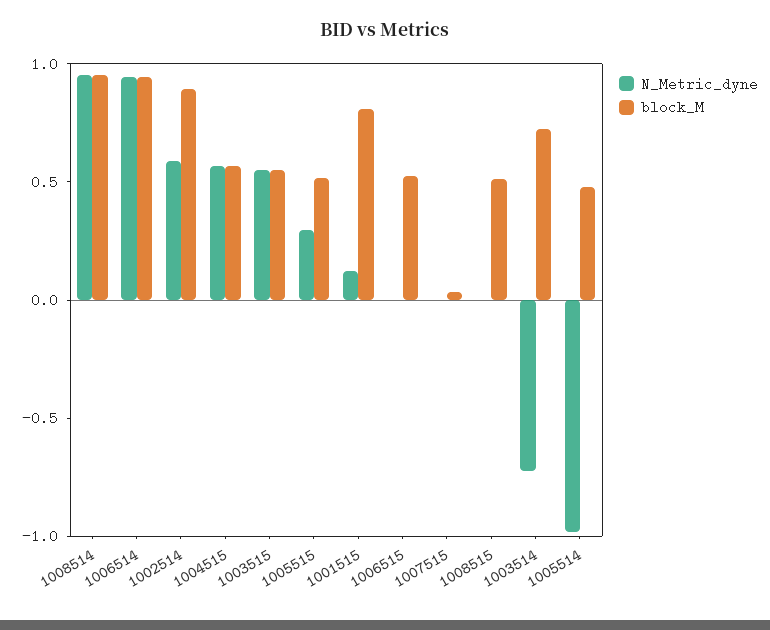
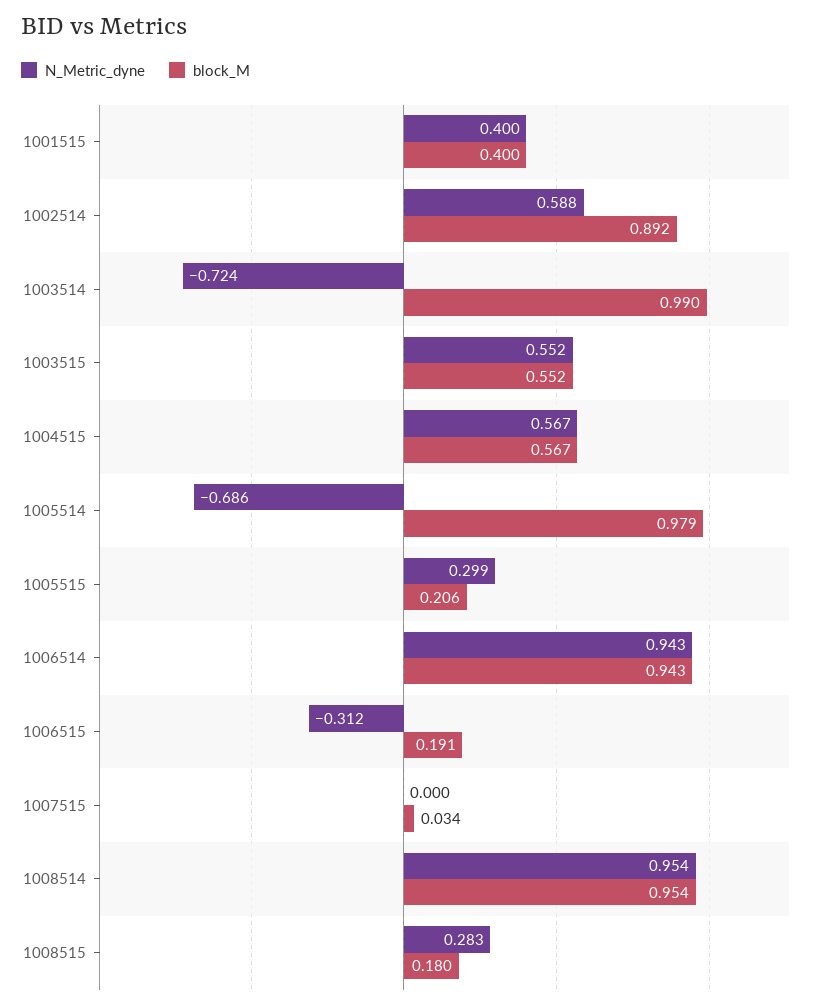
block_M, 1005515: 0.5 -> 0.206
N_Metric_dyne, 1001515: 0.1 -> 0.4
block_M, 1001515: 0.8 -> 0.4
N_Metric_dyne, 1006515: 0 -> -0.312
block_M, 1006515: 0.5 -> 0.191
N_Metric_dyne, 1008515: 0 -> 0.283
block_M, 1008515: 0.5 -> 0.18
block_M, 1003514: 0.7 -> 0.99
N_Metric_dyne, 1005514: -1 -> -0.686
block_M, 1005514: 0.5 -> 0.979

